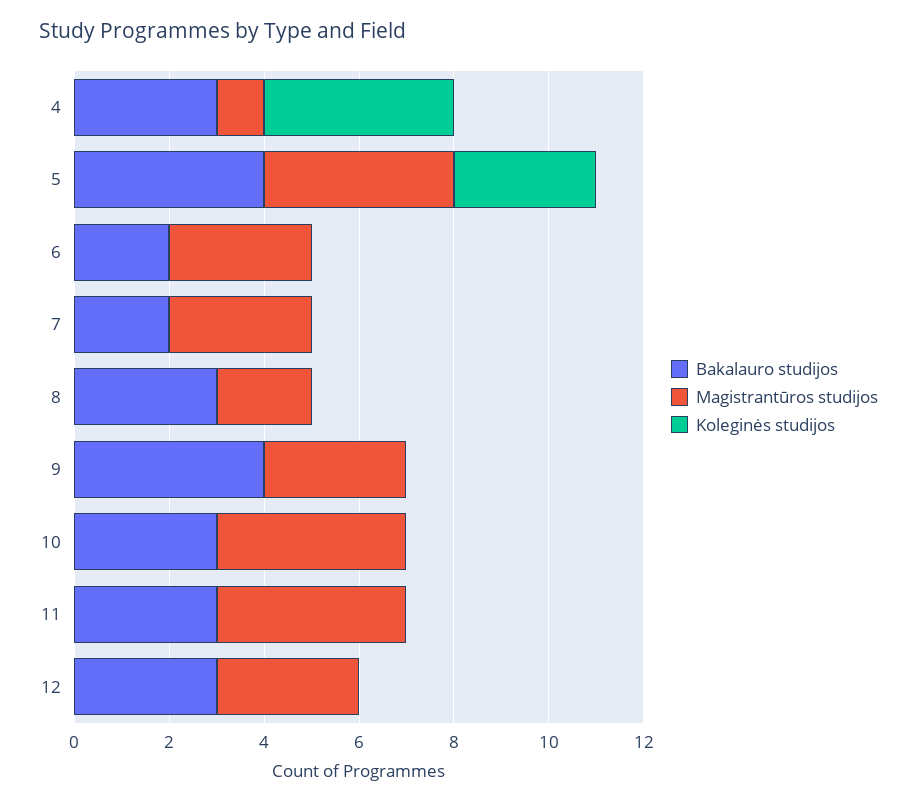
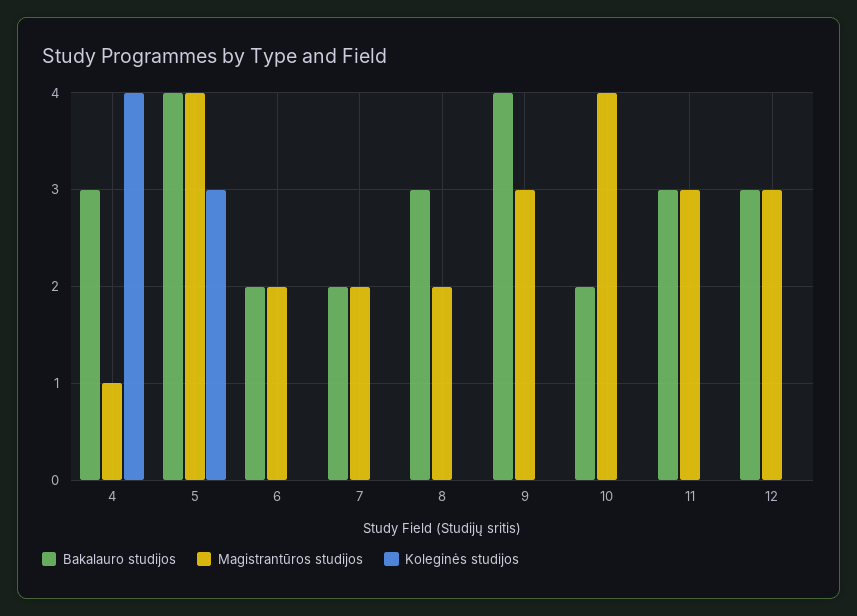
Magistrantūros studijos, 6: 3 -> 2
Magistrantūros studijos, 7: 3 -> 2
Bakalauro studijos, 10: 3 -> 2
Magistrantūros studijos, 11: 4 -> 3

